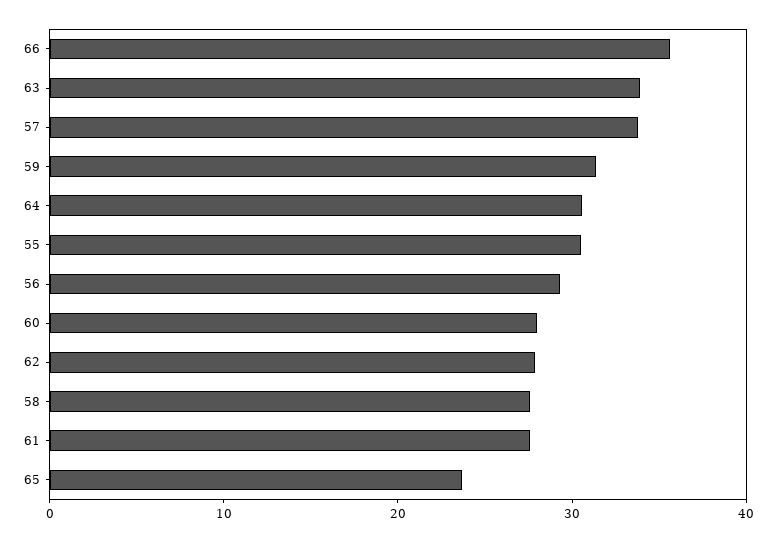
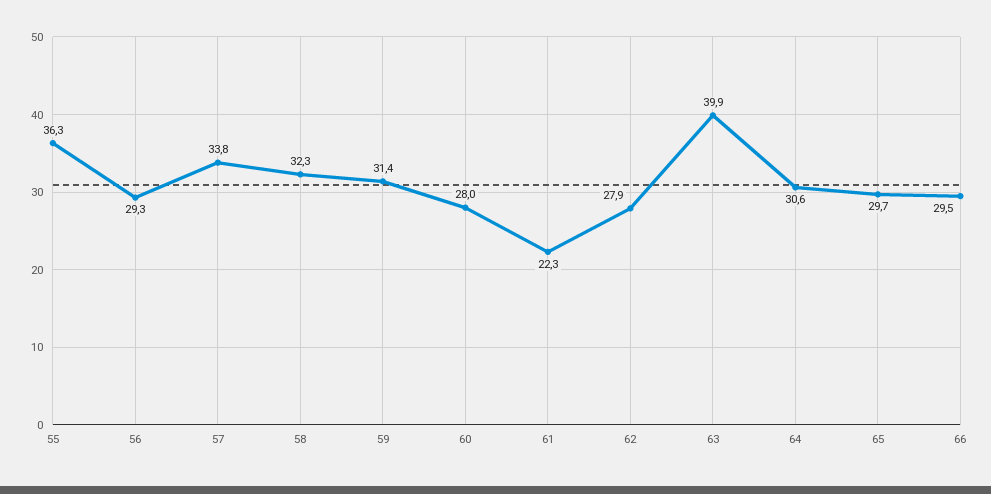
66: 36 -> 29.5
63: 34 -> 39.9
55: 30 -> 36.3
58: 28 -> 32.3
61: 28 -> 22.3
65: 24 -> 29.7

